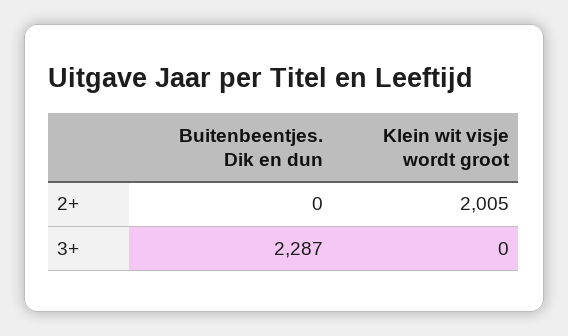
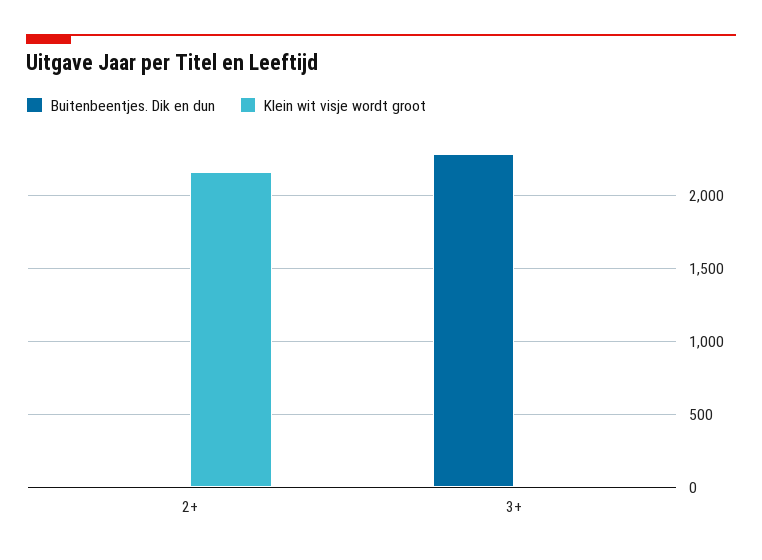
Klein wit visje wordt groot, 2+: 2005 -> 2150

